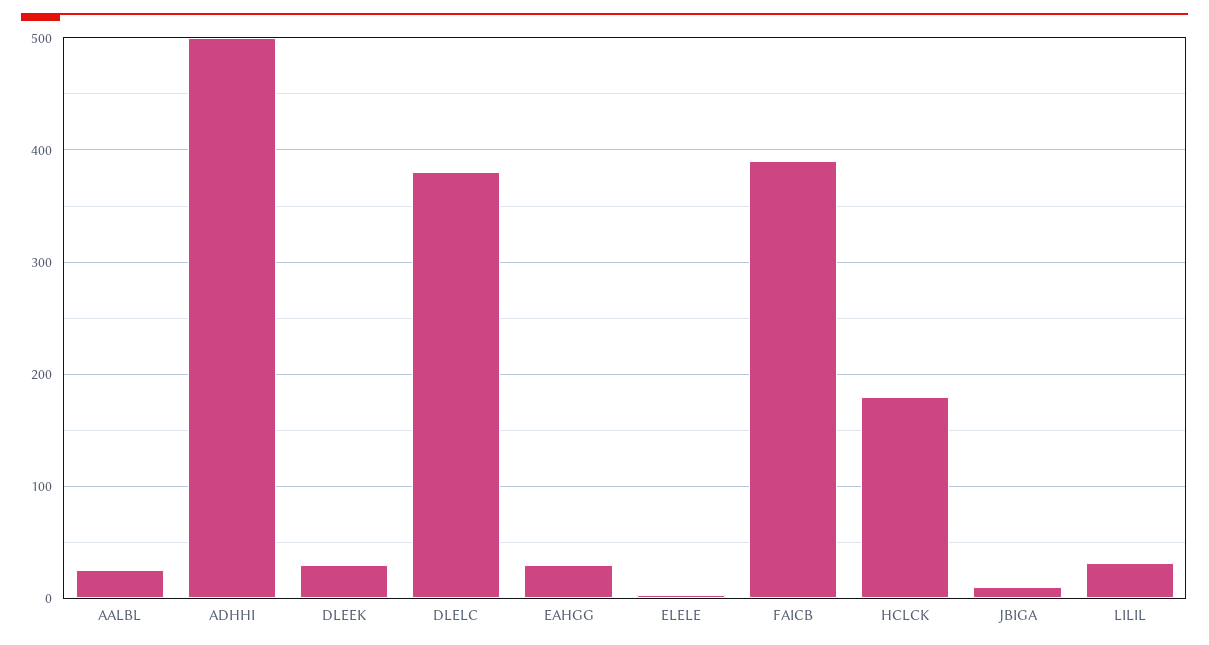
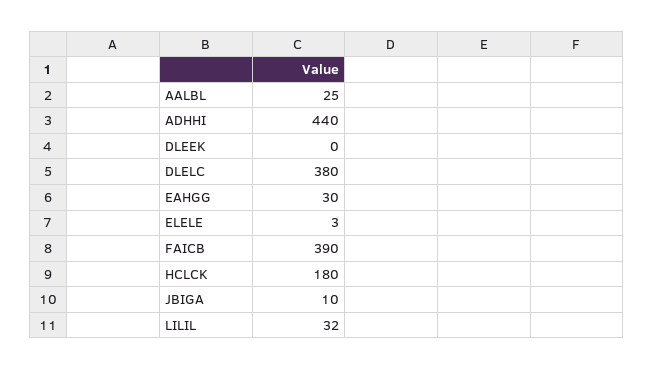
ADHHI: 500 -> 440
DLEEK: 30 -> 0

